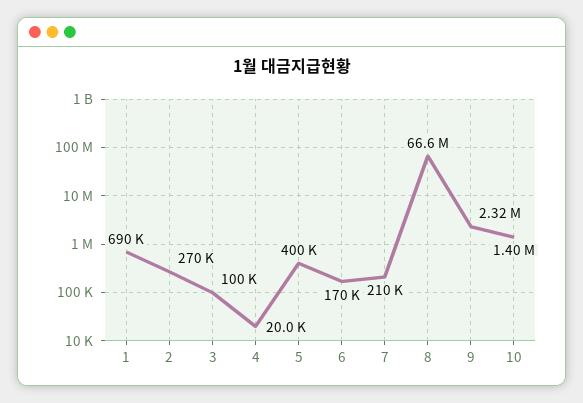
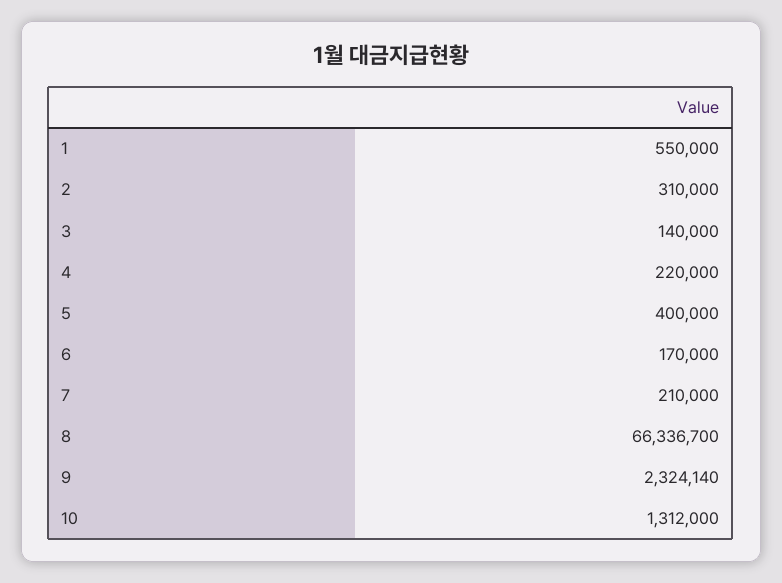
1: 690000 -> 550000
2: 270000 -> 310000
3: 100000 -> 140000
4: 20000 -> 220000
8: 66600000 -> 66336700
10: 1400000 -> 1312000

